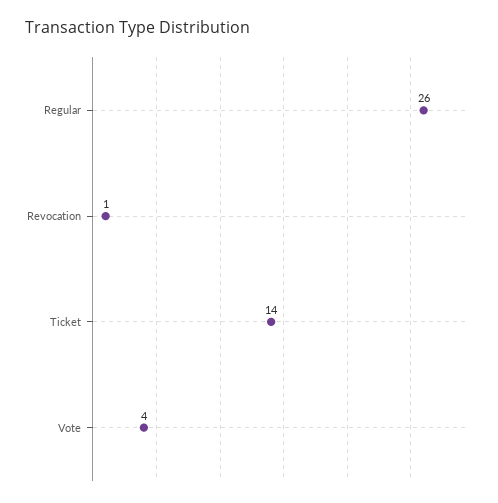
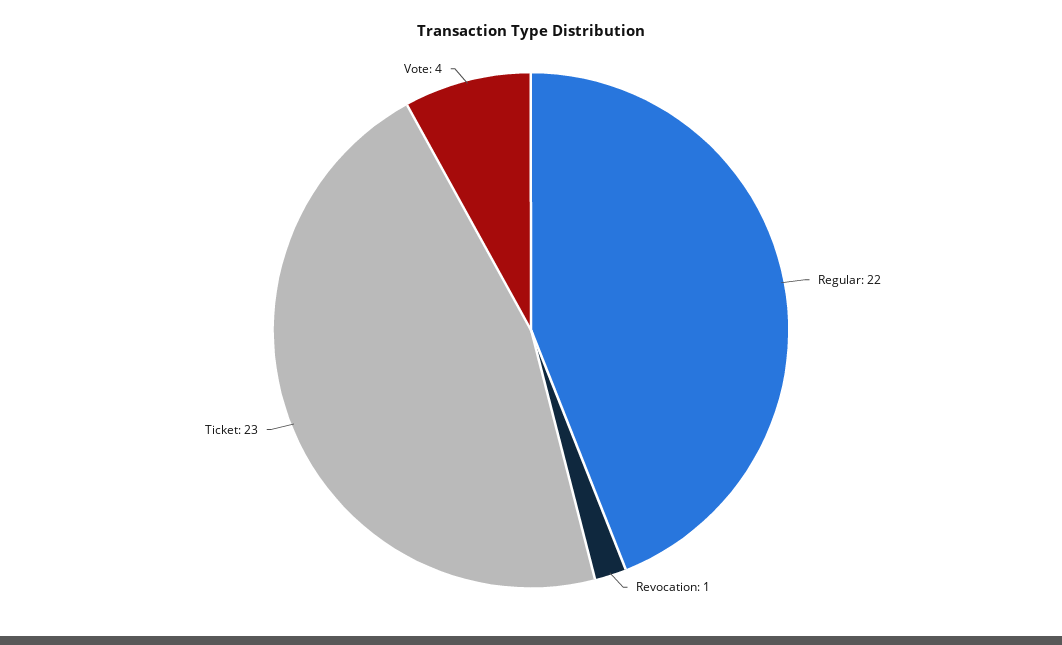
Regular: 26 -> 22
Ticket: 14 -> 23

